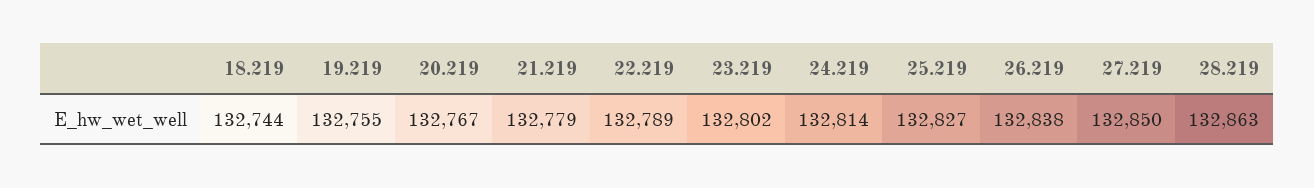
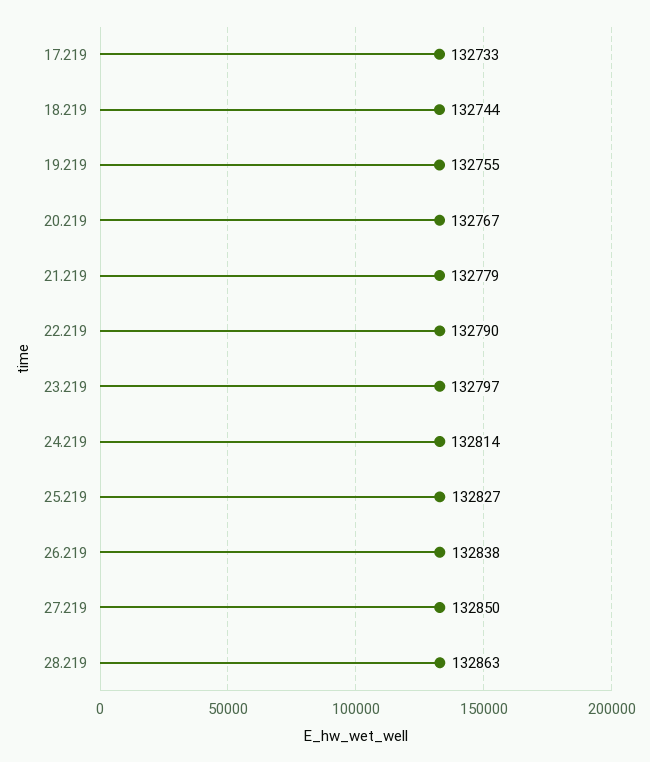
22.219: 132789 -> 132790
23.219: 132802 -> 132797
17.219: none -> 132733

